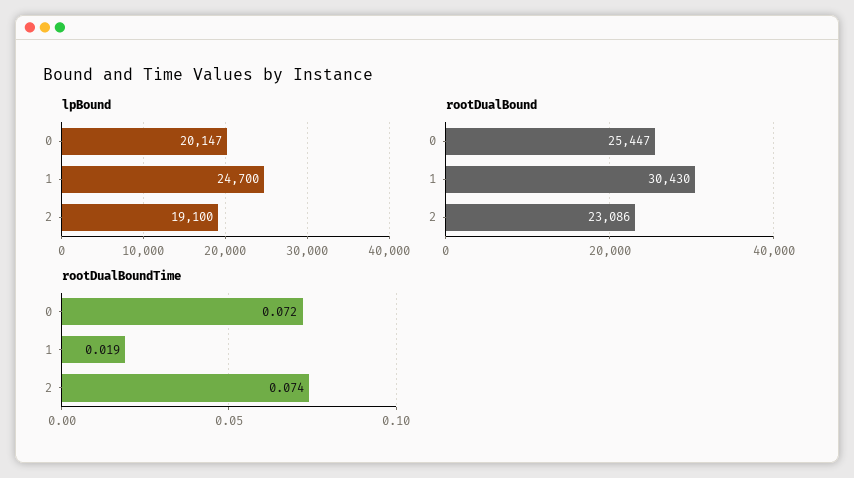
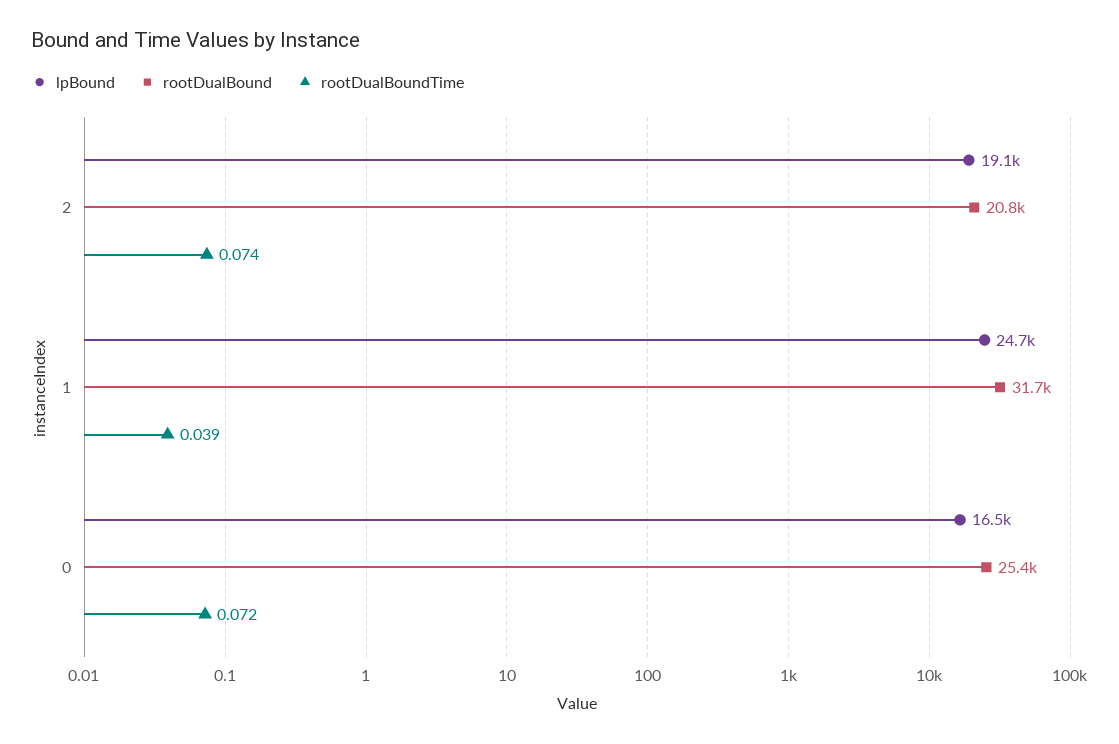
lpBound, 0: 20147 -> 16500
rootDualBound, 1: 30430 -> 31700
rootDualBound, 2: 23086 -> 20800
rootDualBoundTime, 1: 0.019 -> 0.039

